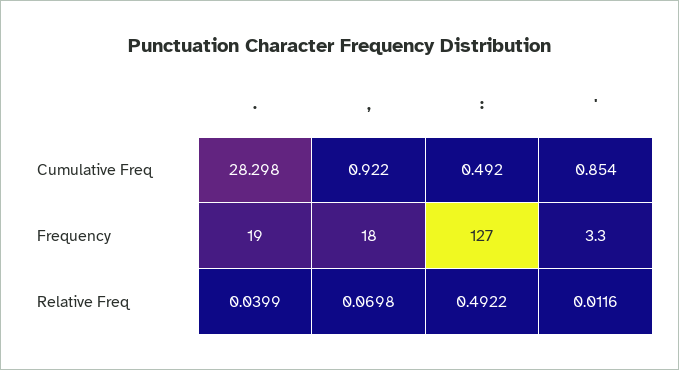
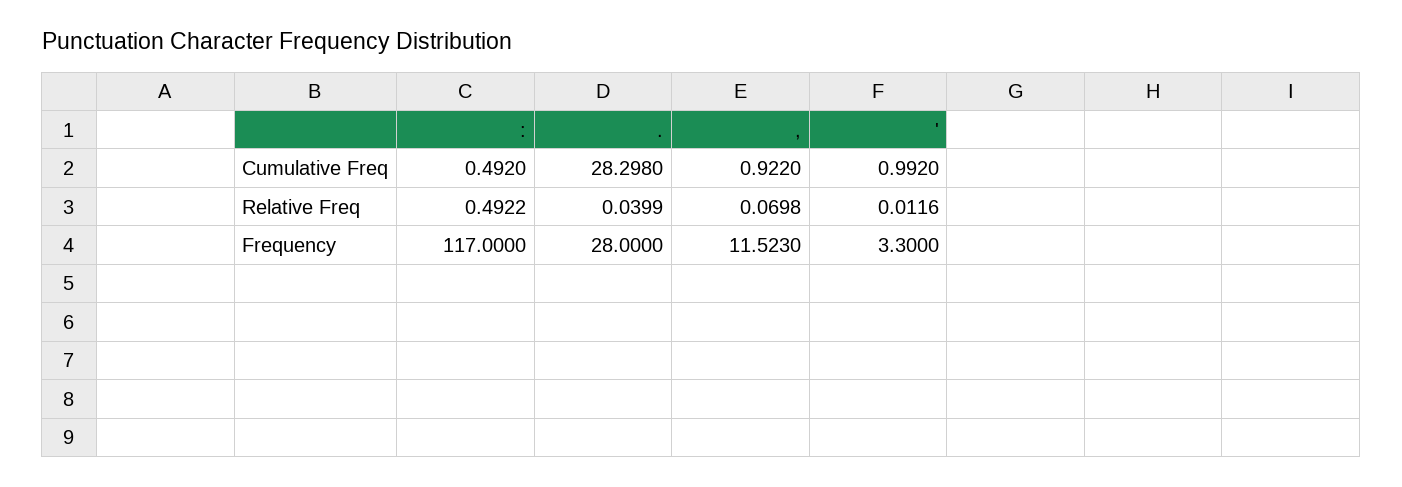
', Cumulative Freq: 0.854 -> 0.992
., Frequency: 19 -> 28
,, Frequency: 18 -> 11.523
:, Frequency: 127 -> 117

